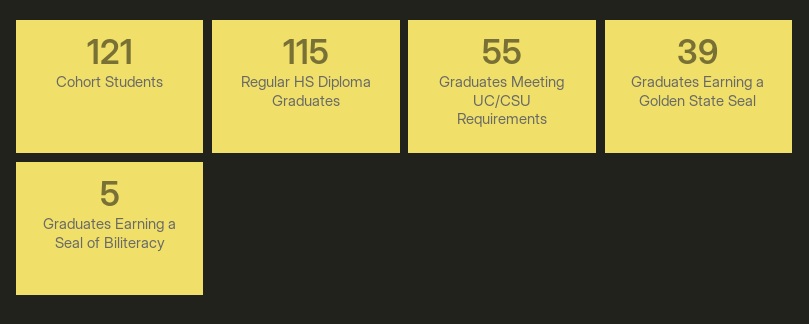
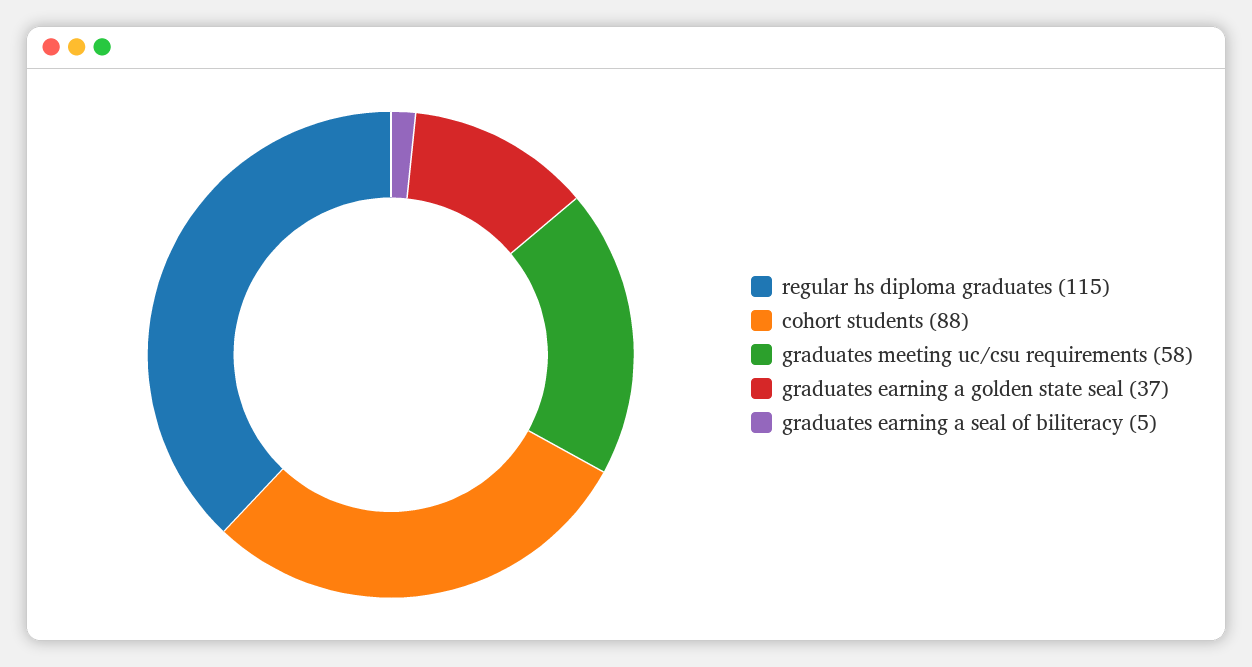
Cohort Students: 121 -> 88
Graduates Meeting UC/CSU Requirements: 55 -> 58
Graduates Earning a Golden State Seal: 39 -> 37

